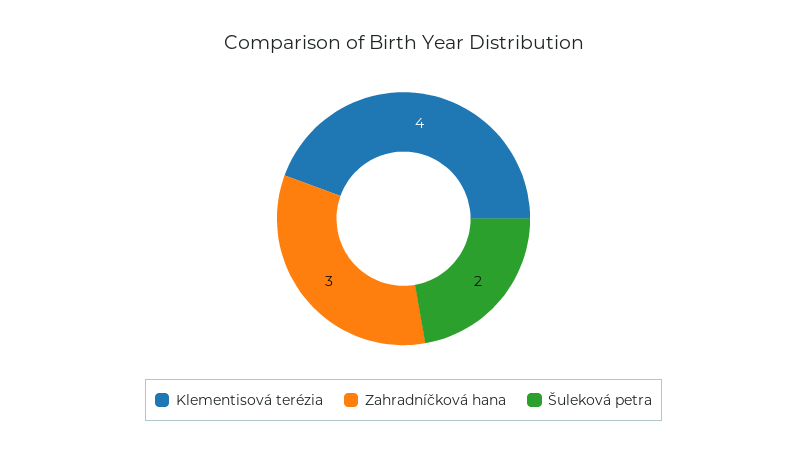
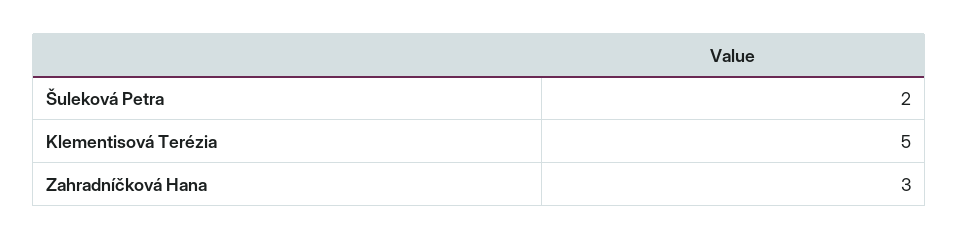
Klementisová terézia: 4 -> 5

